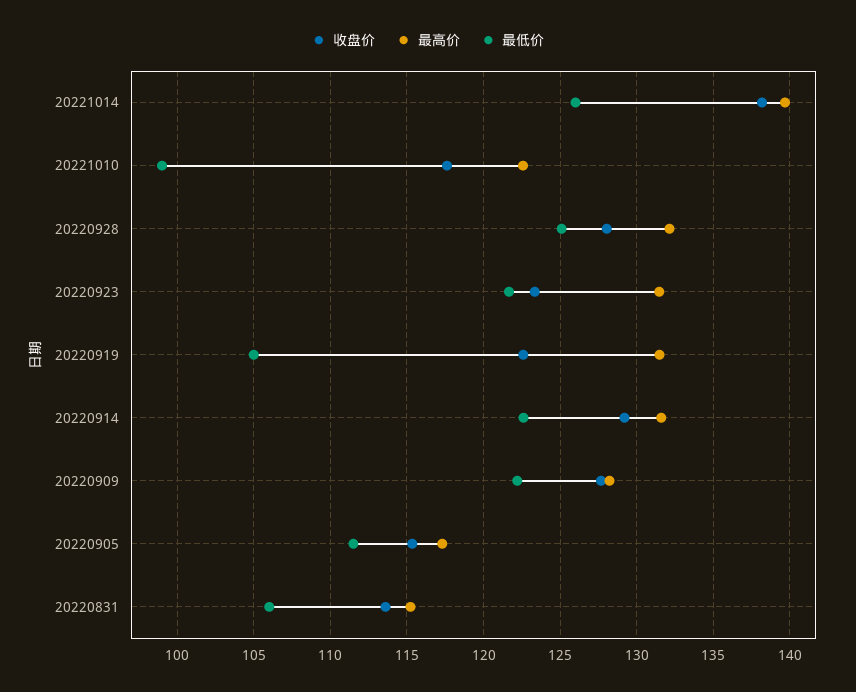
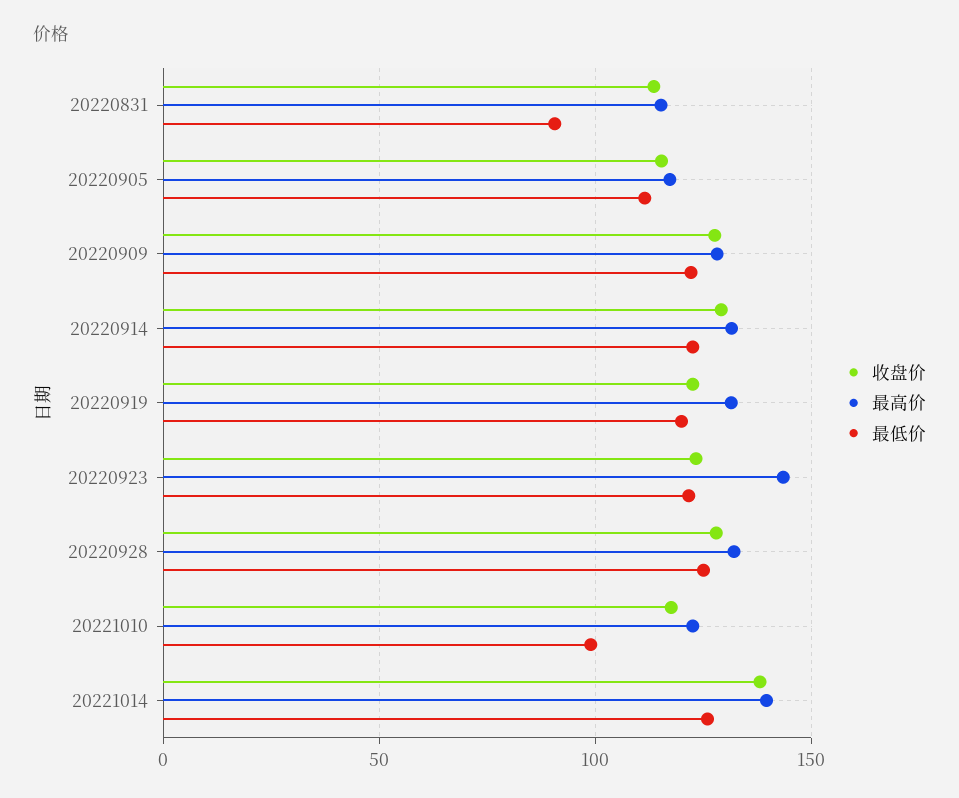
最高价, 20220923: 131.5 -> 145
最低价, 20220919: 105 -> 120
最低价, 20220831: 106 -> 90

